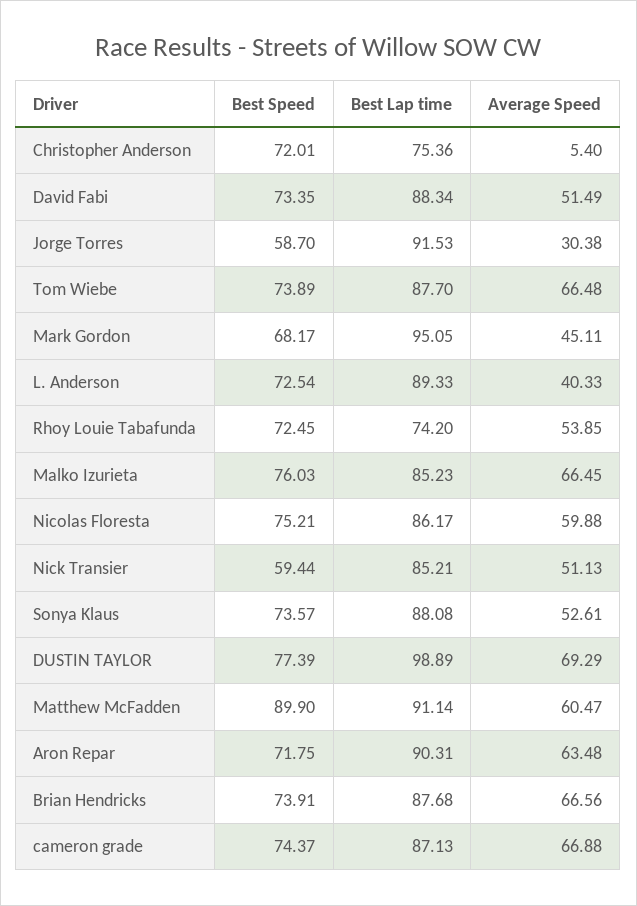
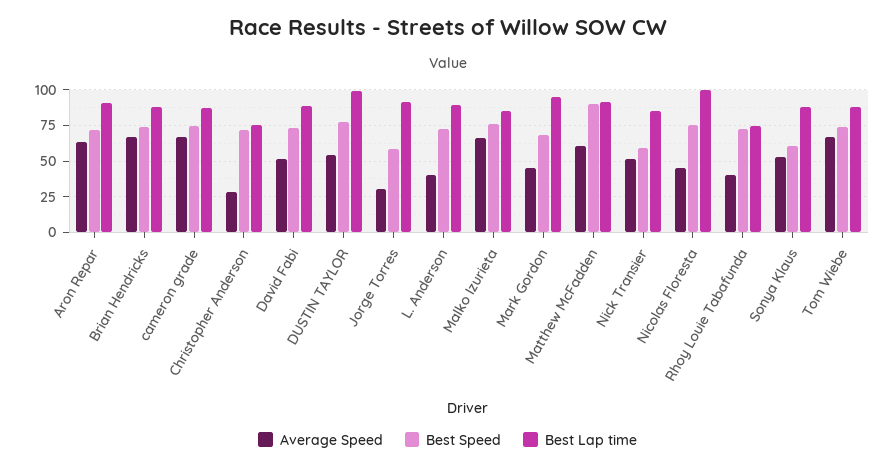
Average Speed, Christopher Anderson: 5.4 -> 30
Average Speed, Rhoy Louie Tabafunda: 53.85 -> 40
Best Lap time, Nicolas Floresta: 86.17 -> 100
Average Speed, Nicolas Floresta: 59.88 -> 45
Best Speed, Sonya Klaus: 73.57 -> 60
Average Speed, DUSTIN TAYLOR: 69.29 -> 55

